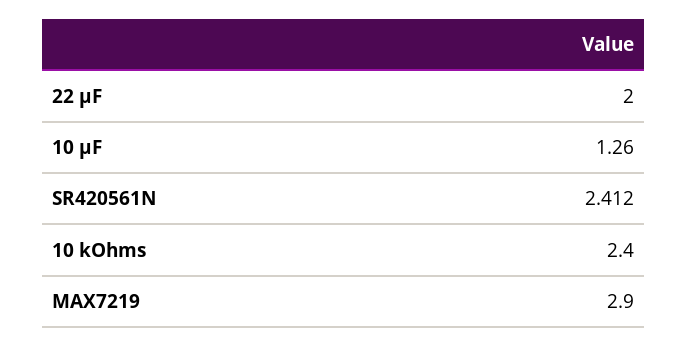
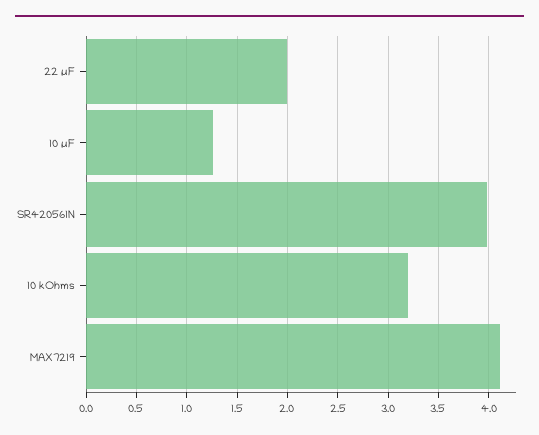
SR420561N: 2.412 -> 4
10 kOhms: 2.4 -> 3.2
MAX7219: 2.9 -> 4.1

